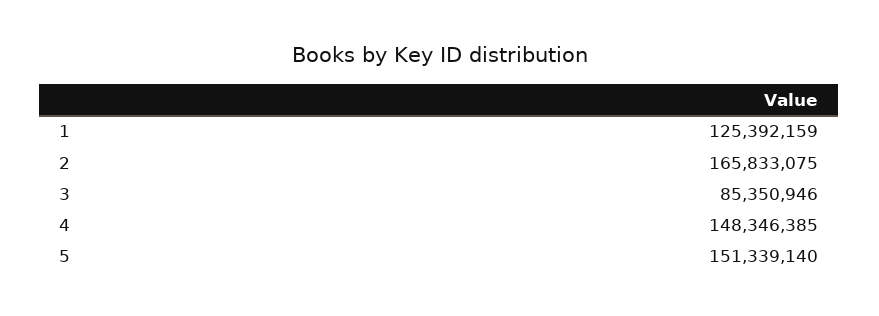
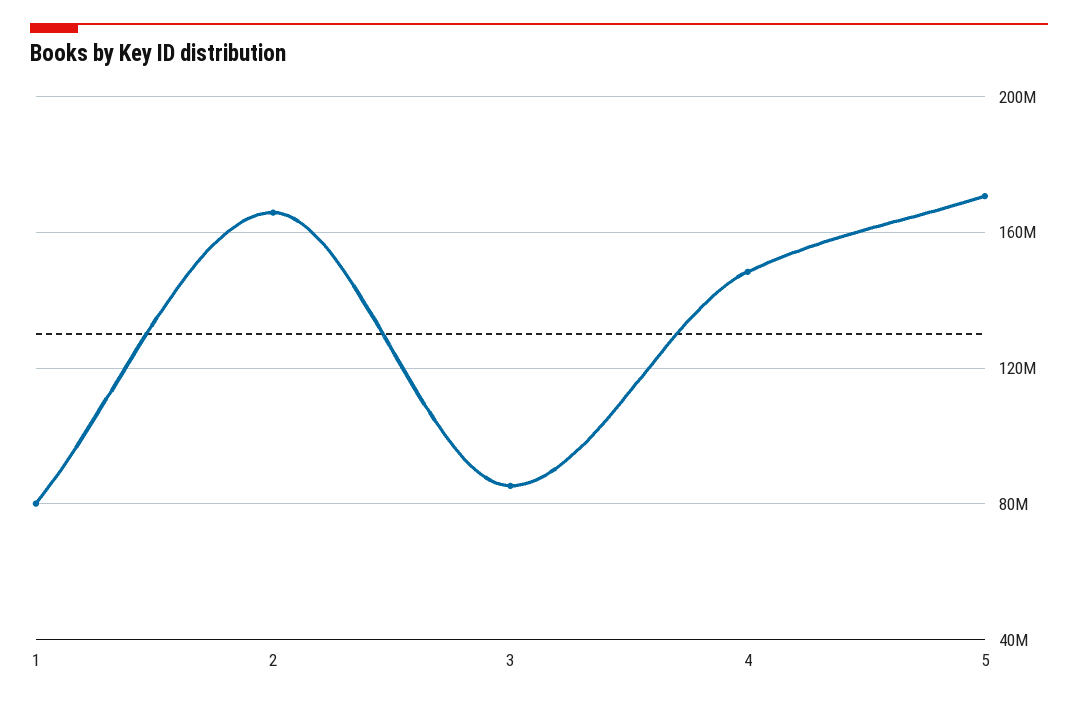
1: 125392159 -> 80000000
5: 151339140 -> 170000000

